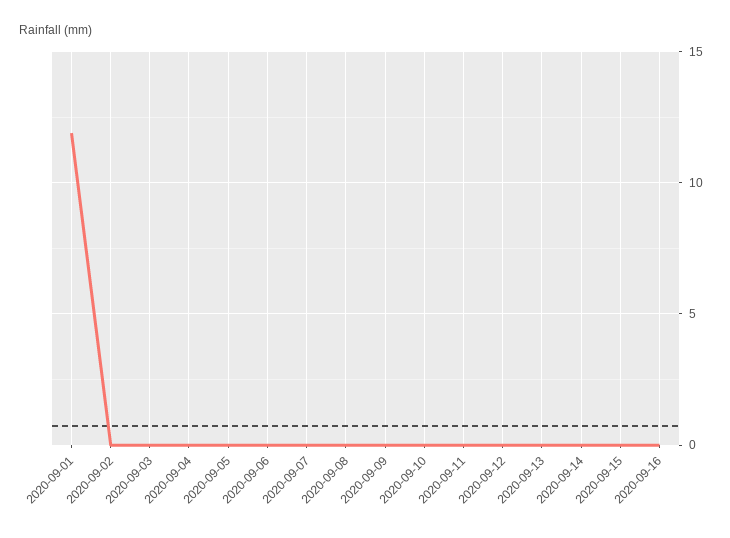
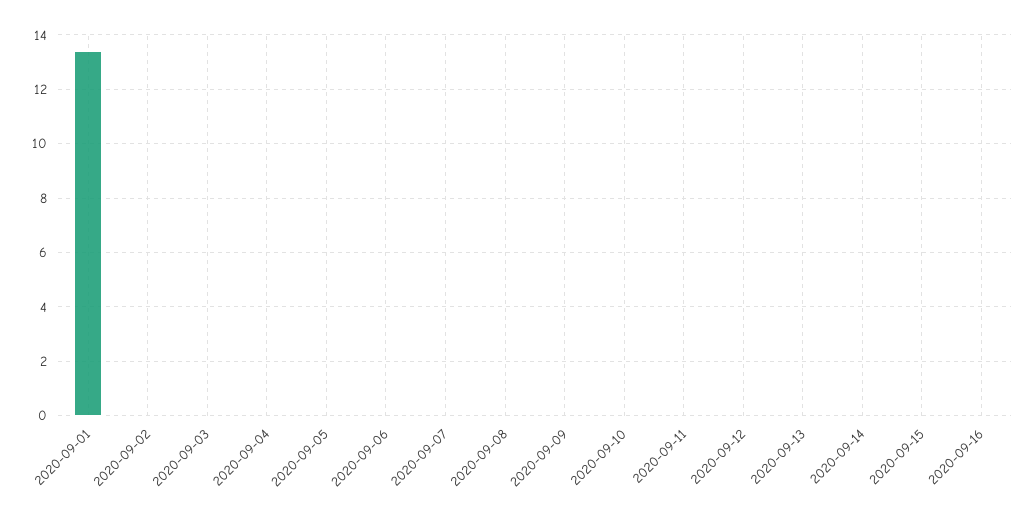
2020-09-01: 12 -> 13.5

